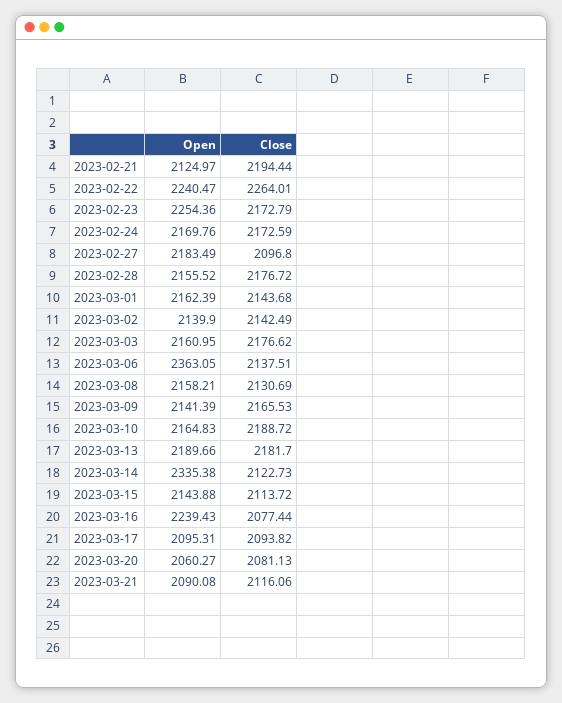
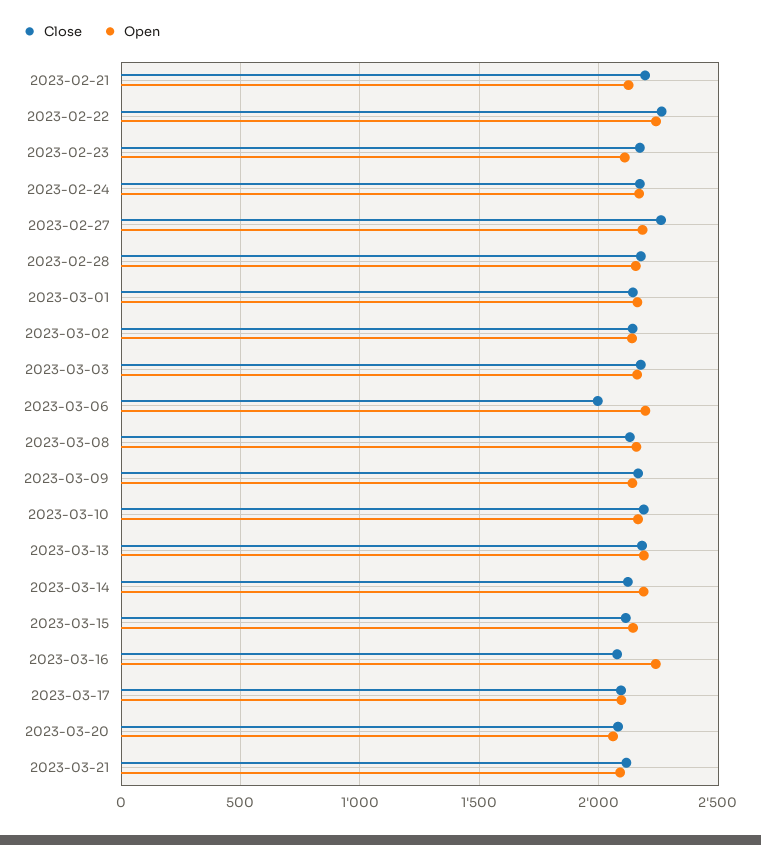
Open, 2023-02-23: 2254.36 -> 2100
Close, 2023-02-27: 2096.8 -> 2250
Open, 2023-03-06: 2363.05 -> 2200
Close, 2023-03-06: 2137.51 -> 2000
Open, 2023-03-14: 2335.38 -> 2200

